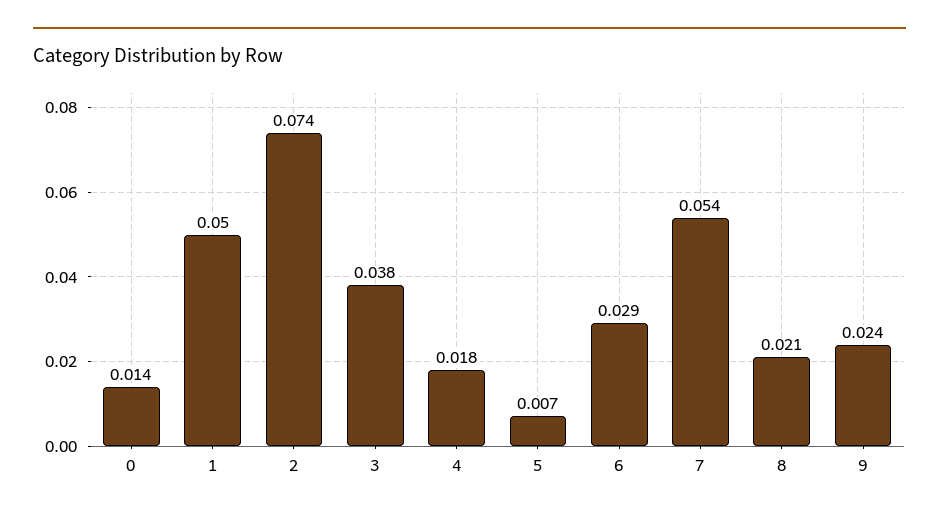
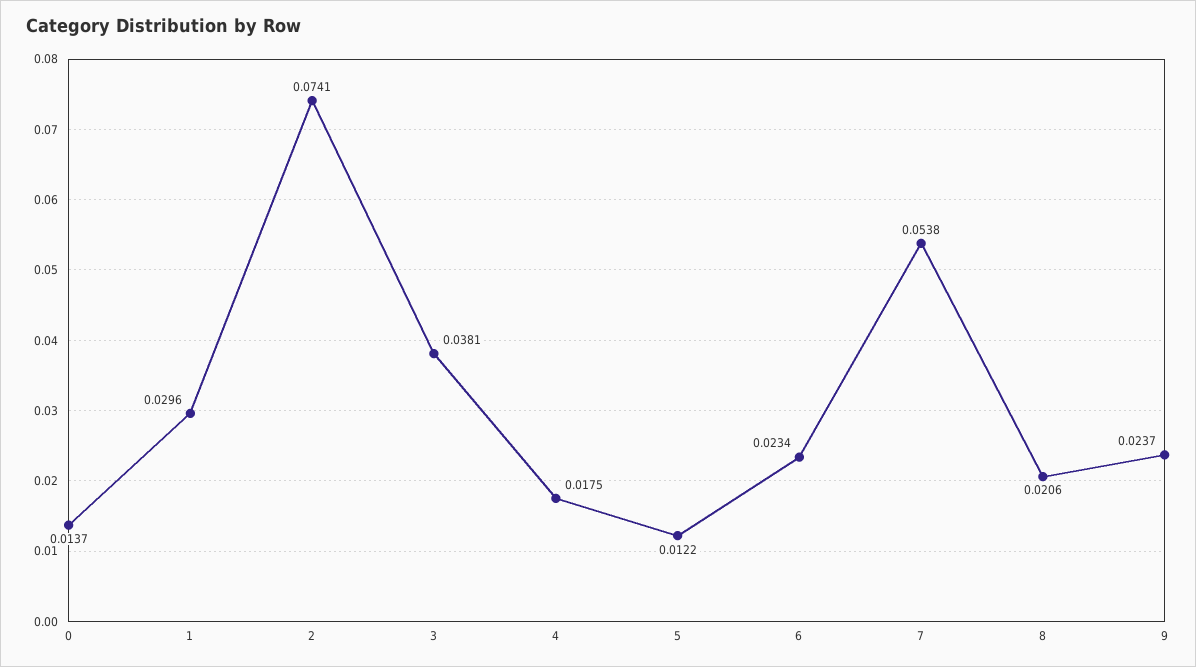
1: 0.05 -> 0.0296
5: 0.007 -> 0.0122
6: 0.029 -> 0.0234

